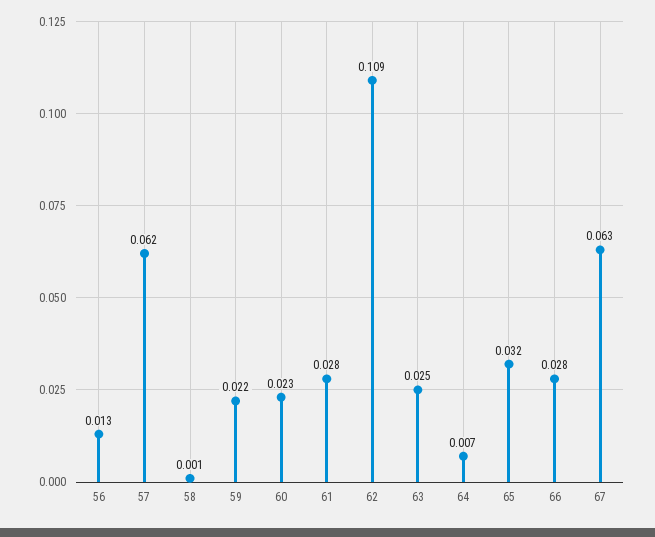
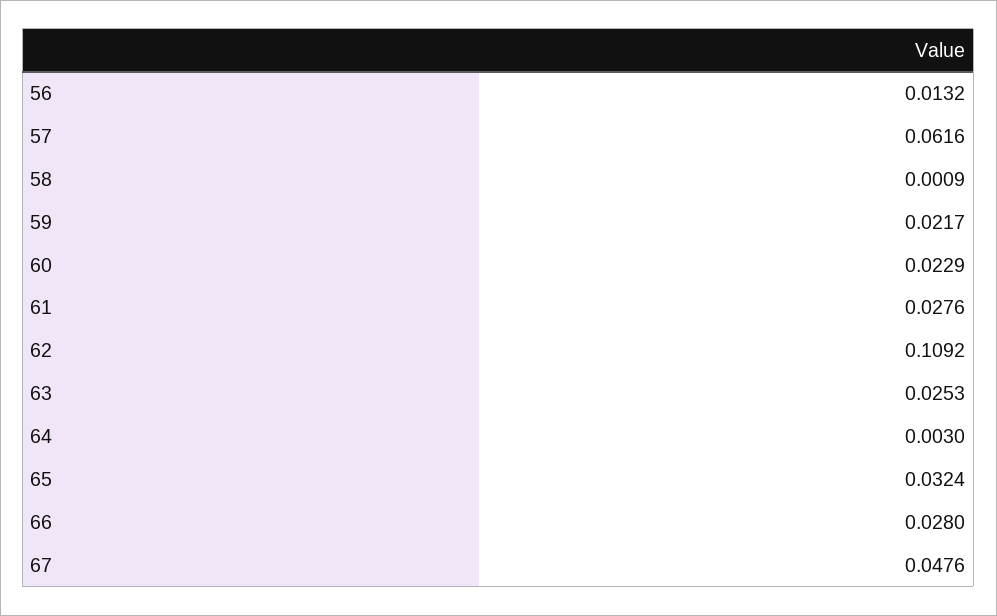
64: 0.007 -> 0.003
67: 0.063 -> 0.0476

